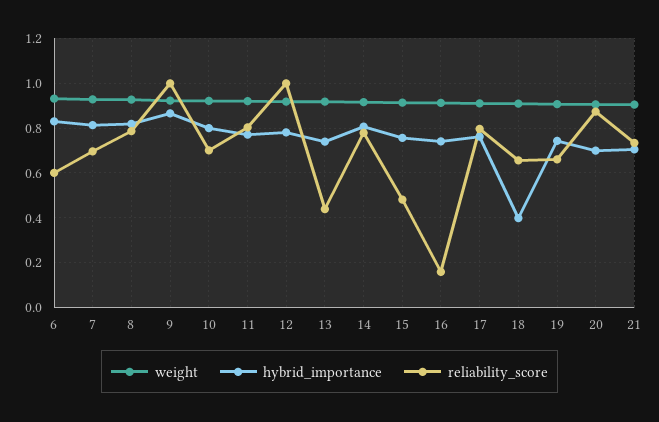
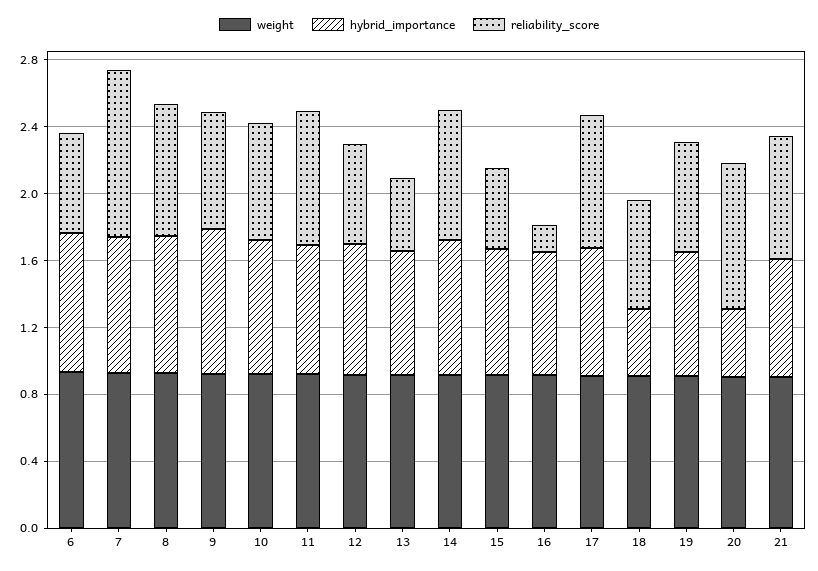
reliability_score, 7: 0.7 -> 1
reliability_score, 9: 1 -> 0.7
reliability_score, 12: 1 -> 0.6
hybrid_importance, 20: 0.7 -> 0.4

